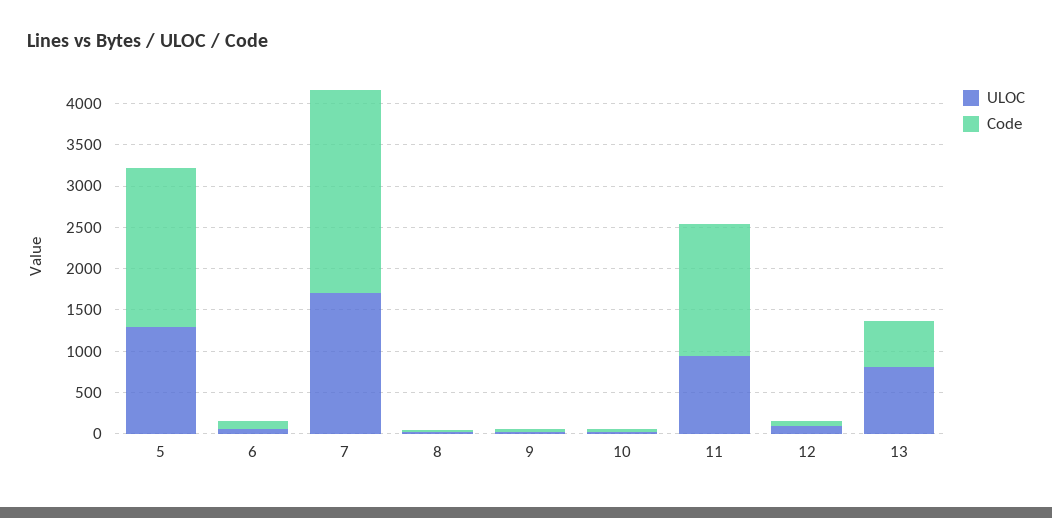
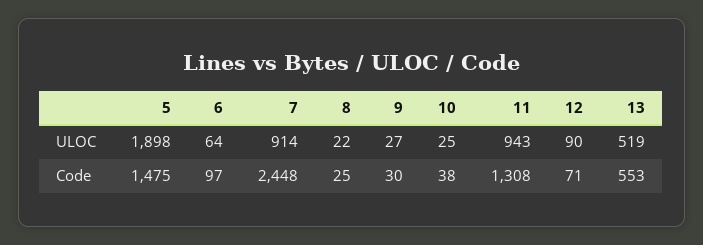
ULOC, 5: 1300 -> 1898
Code, 5: 1900 -> 1475
ULOC, 7: 1700 -> 914
Code, 11: 1600 -> 1308
ULOC, 13: 800 -> 519

